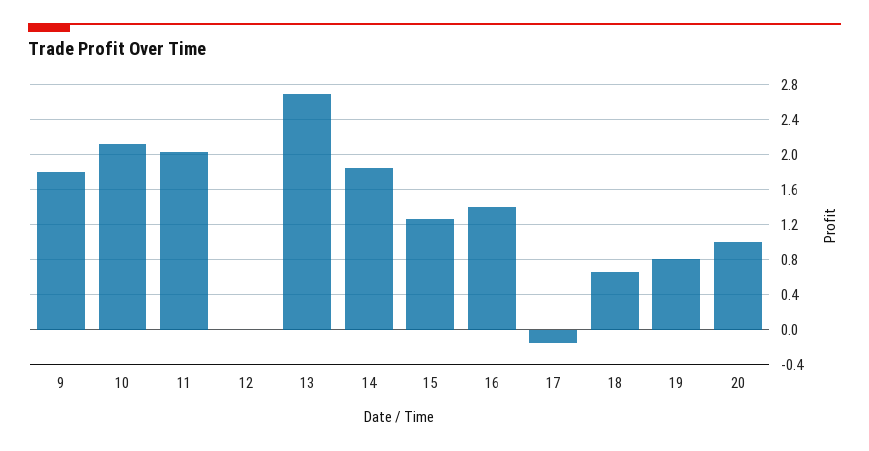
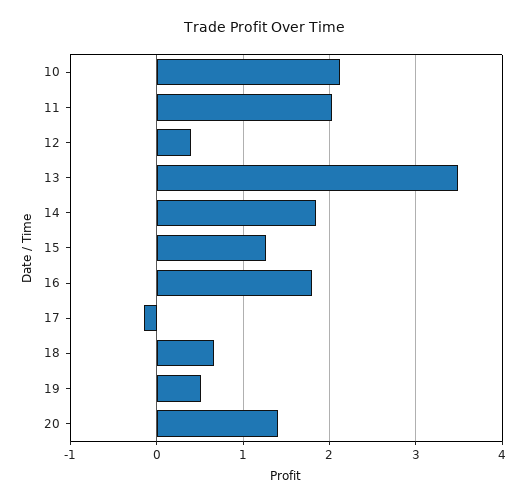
9: 1.8 -> none
12: 0 -> 0.4
13: 2.7 -> 3.5
16: 1.4 -> 1.8
19: 0.8 -> 0.5
20: 1 -> 1.4

